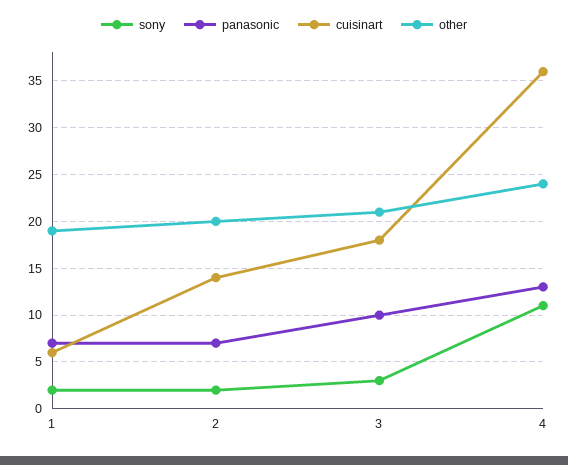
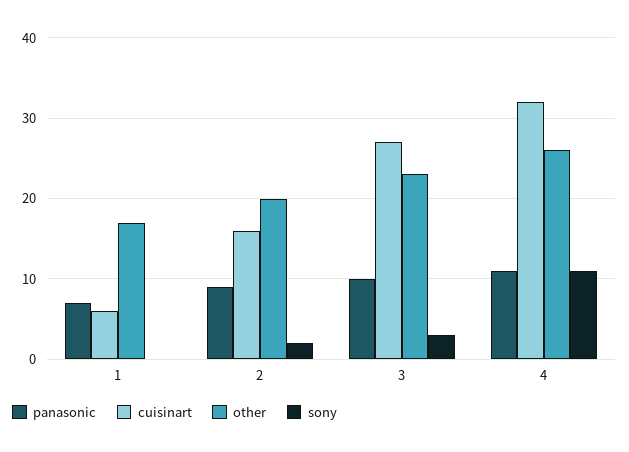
sony, 1: 2 -> 0
other, 1: 19 -> 17
panasonic, 2: 7 -> 9
cuisinart, 2: 14 -> 16
cuisinart, 3: 18 -> 27
other, 3: 21 -> 23
panasonic, 4: 13 -> 11
cuisinart, 4: 36 -> 32
other, 4: 24 -> 26

